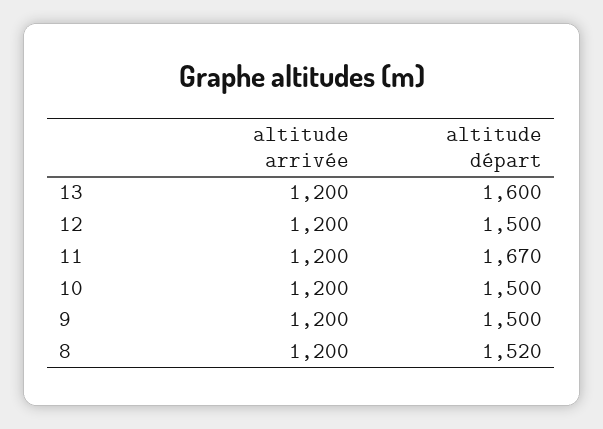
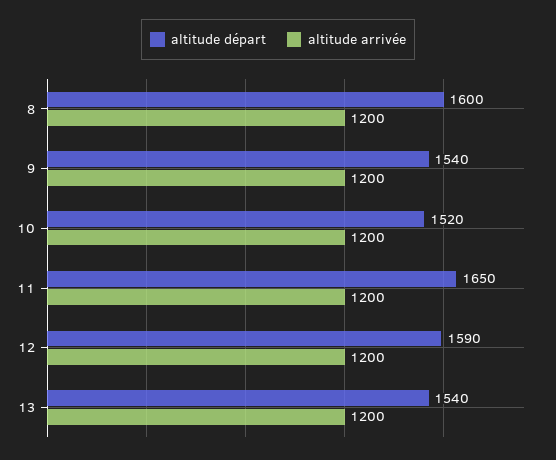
altitude départ, 13: 1600 -> 1540
altitude départ, 12: 1500 -> 1590
altitude départ, 11: 1670 -> 1650
altitude départ, 10: 1500 -> 1520
altitude départ, 9: 1500 -> 1540
altitude départ, 8: 1520 -> 1600

